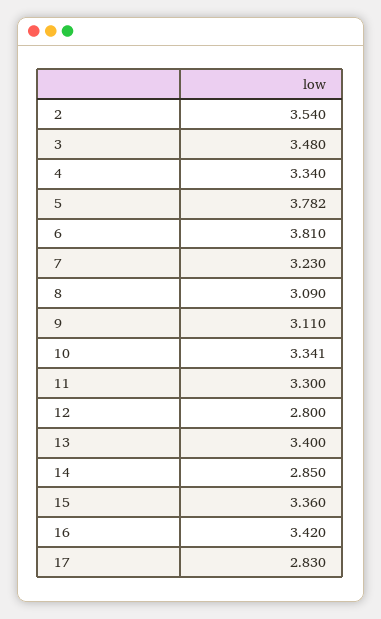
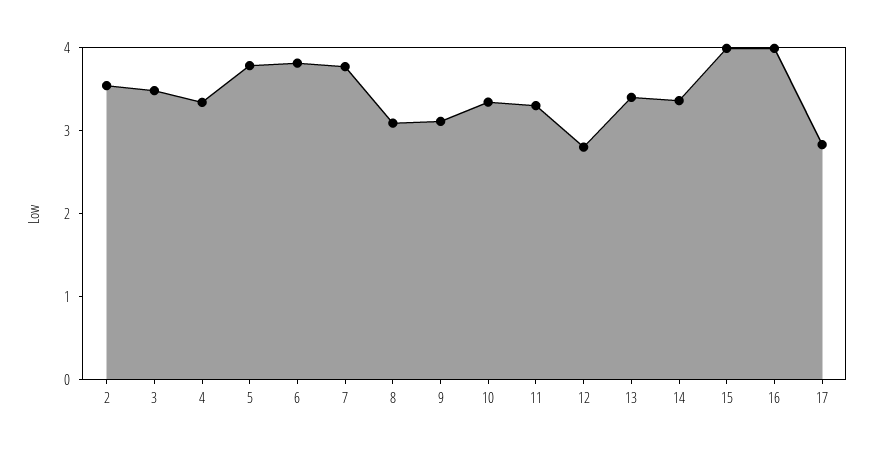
7: 3.23 -> 3.8
14: 2.85 -> 3.4
15: 3.36 -> 4
16: 3.42 -> 4

